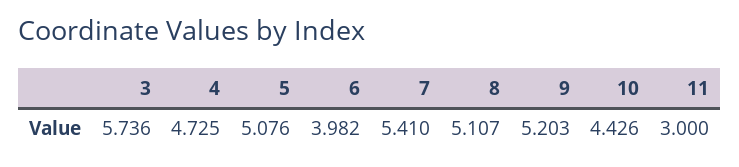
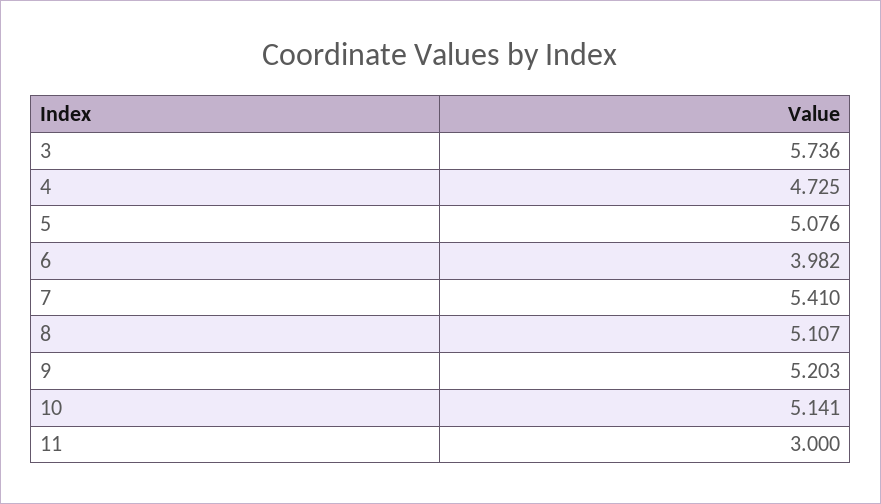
10: 4.426 -> 5.141

